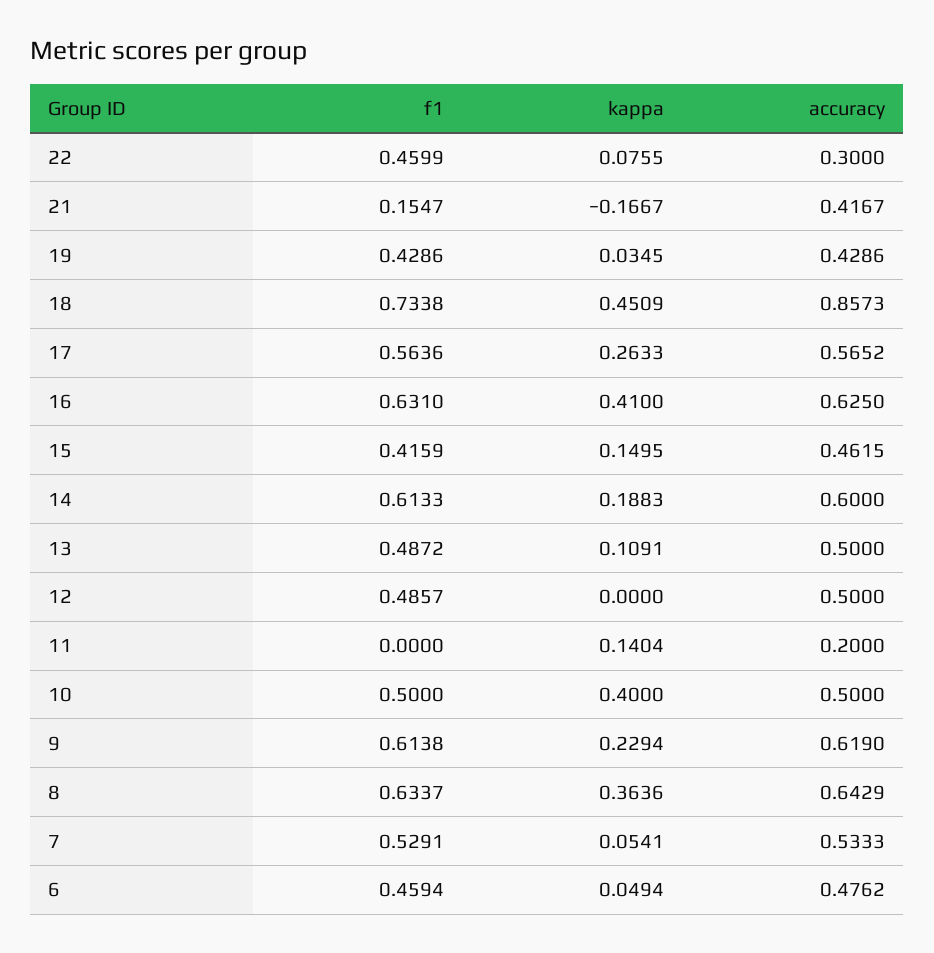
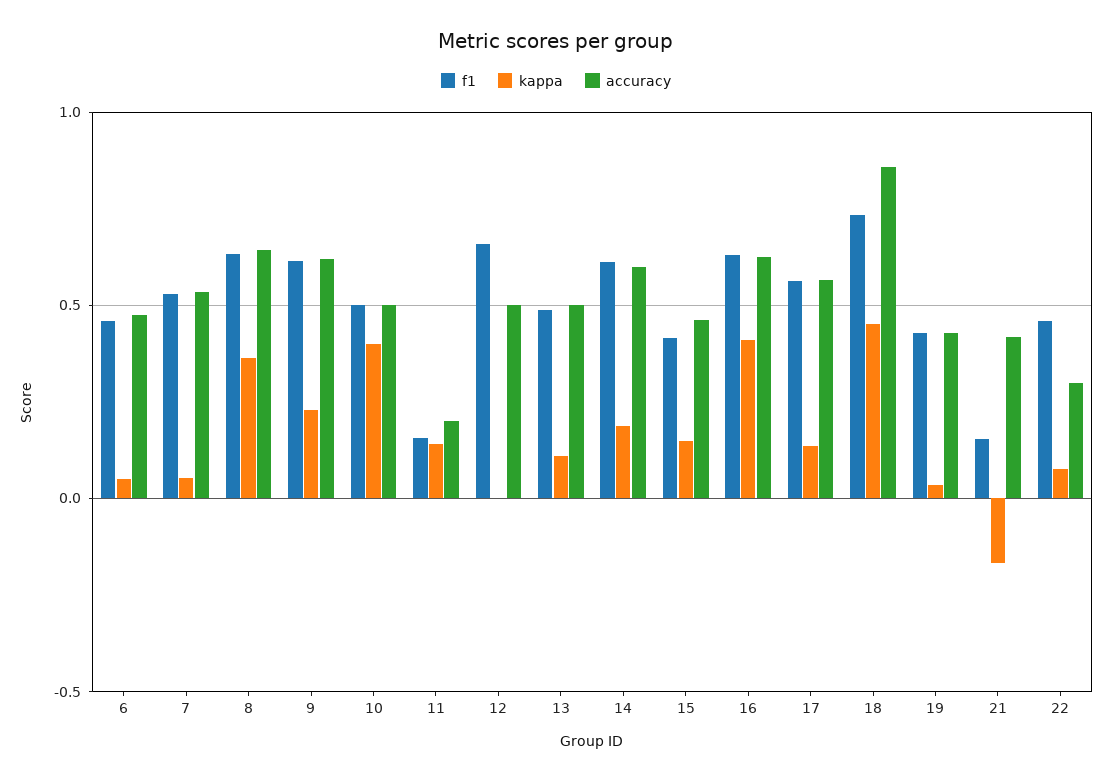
kappa, 17: 0.2633 -> 0.15
f1, 12: 0.4857 -> 0.65
f1, 11: 0 -> 0.15

